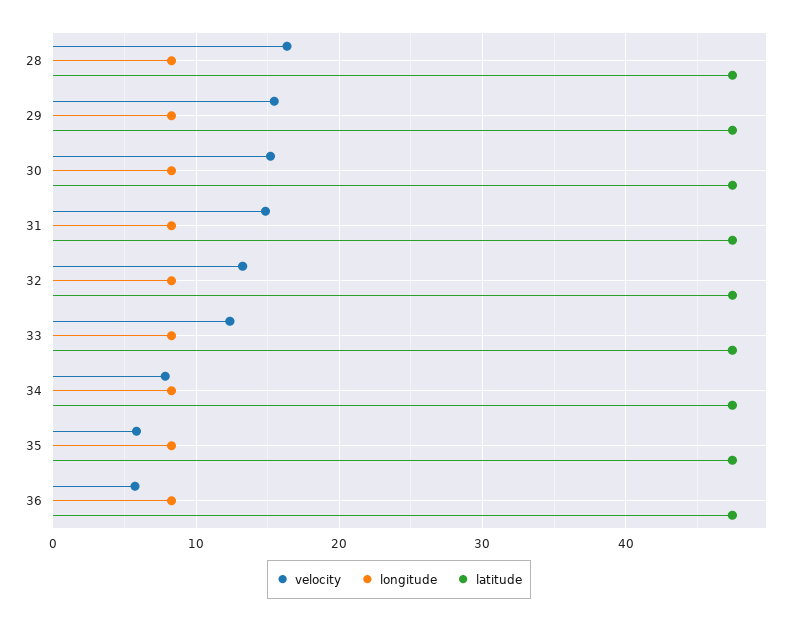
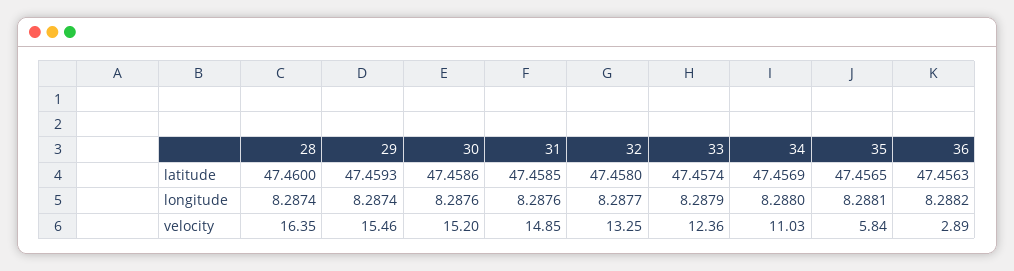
velocity, 34: 8 -> 11.03
velocity, 36: 6 -> 2.89

